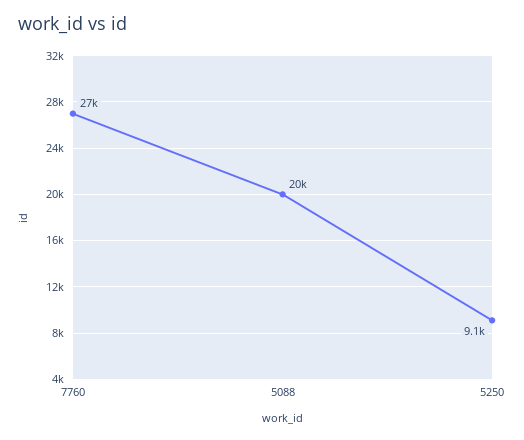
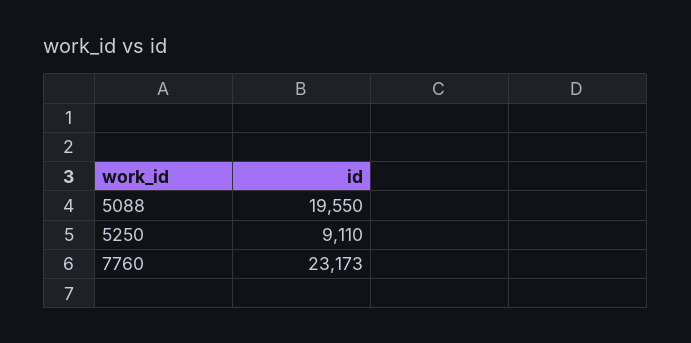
7760: 27000 -> 23173

